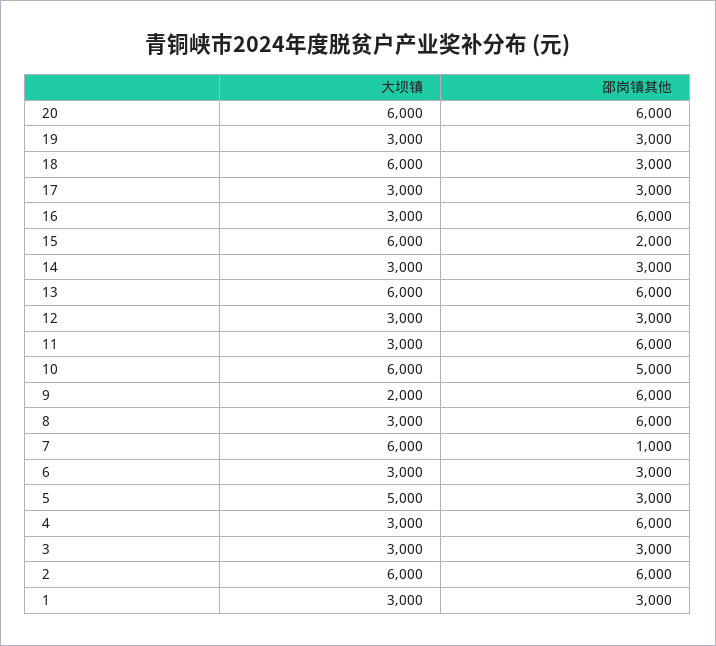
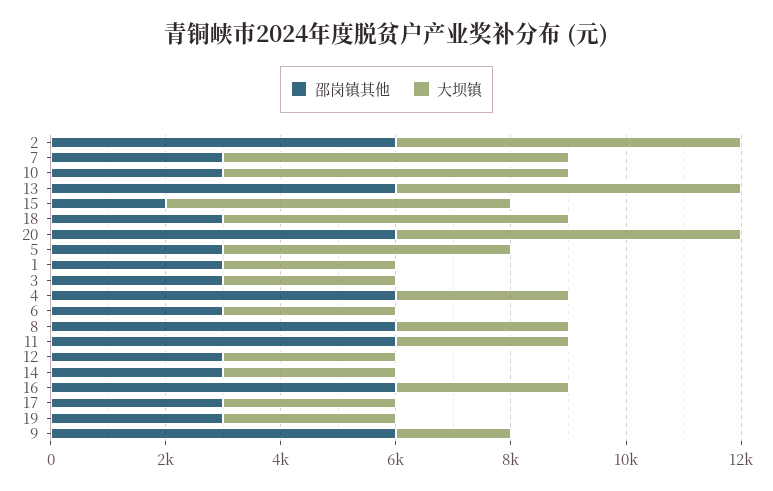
邵岗镇其他, 10: 5000 -> 3000
邵岗镇其他, 7: 1000 -> 3000

